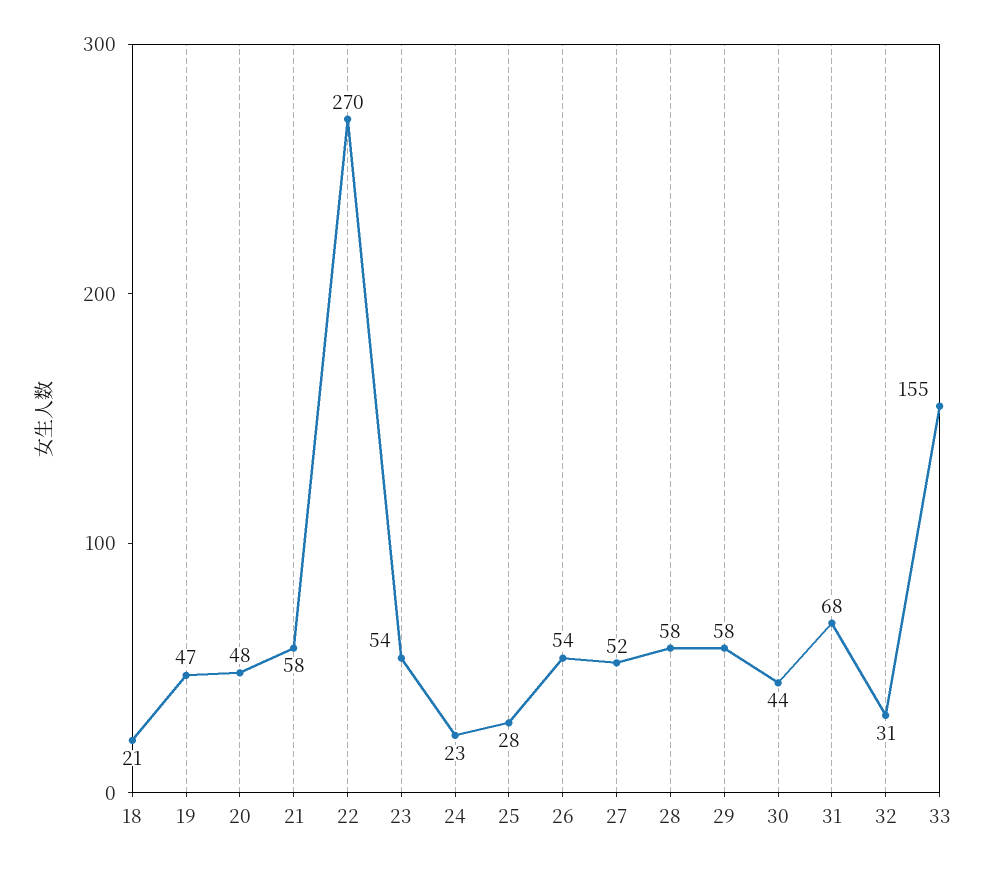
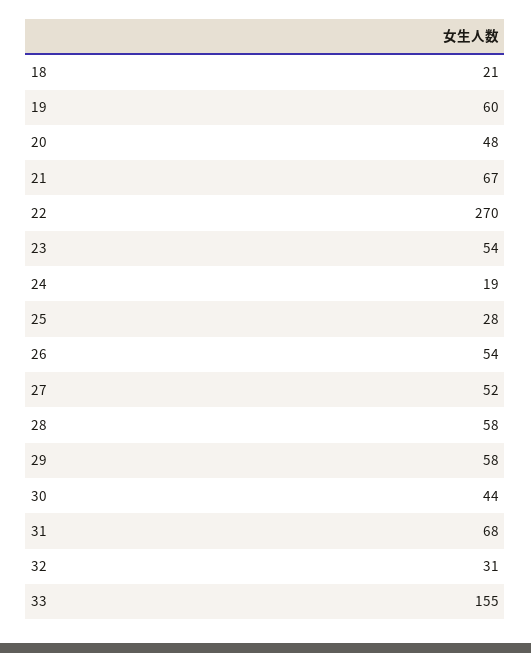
19: 47 -> 60
21: 58 -> 67
24: 23 -> 19

